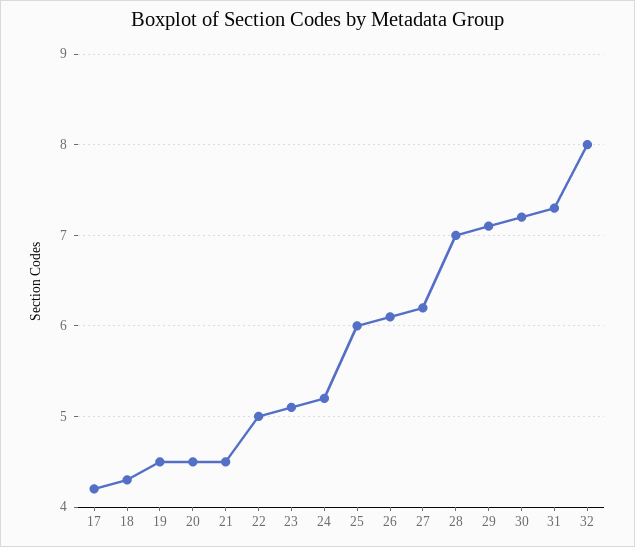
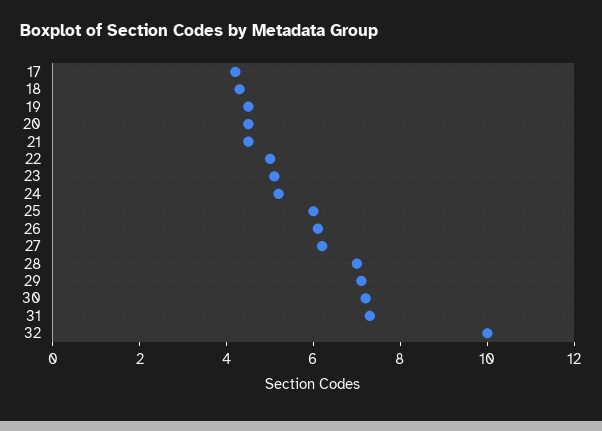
32: 8 -> 10

